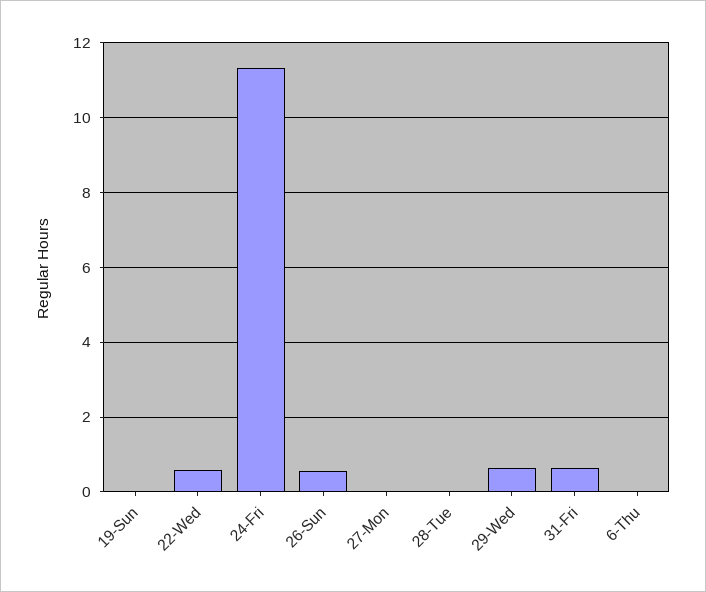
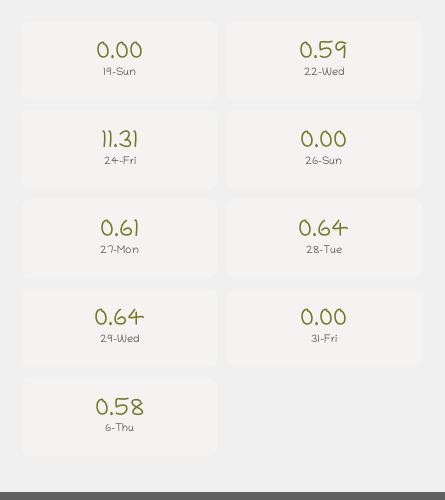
26-Sun: 0.6 -> 0
27-Mon: 0 -> 0.61
28-Tue: 0 -> 0.64
31-Fri: 0.6 -> 0
6-Thu: 0 -> 0.58

